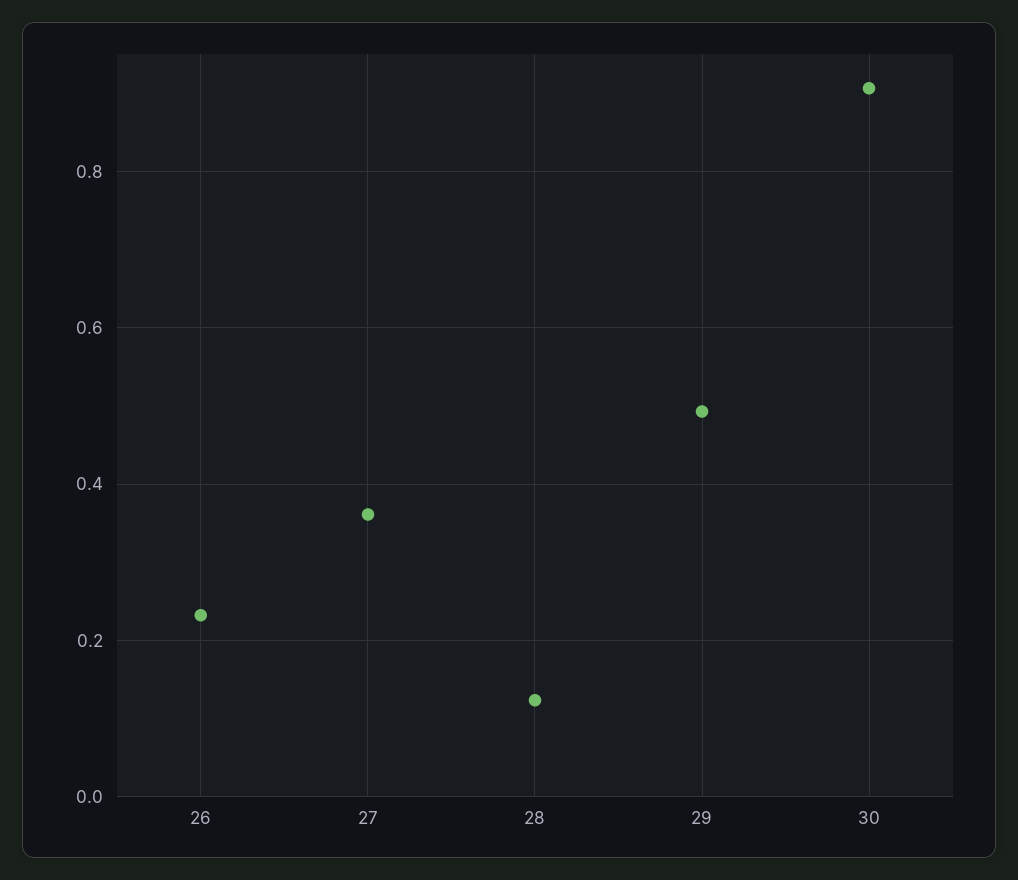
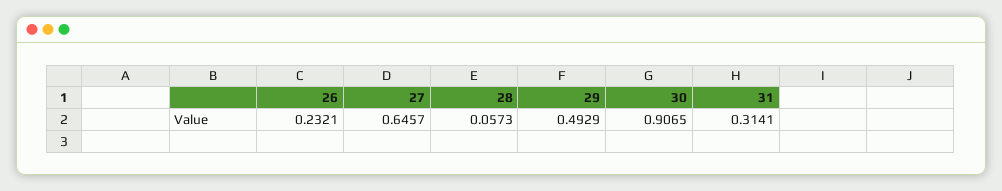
27: 0.36 -> 0.6457
28: 0.12 -> 0.0573
31: none -> 0.3141

